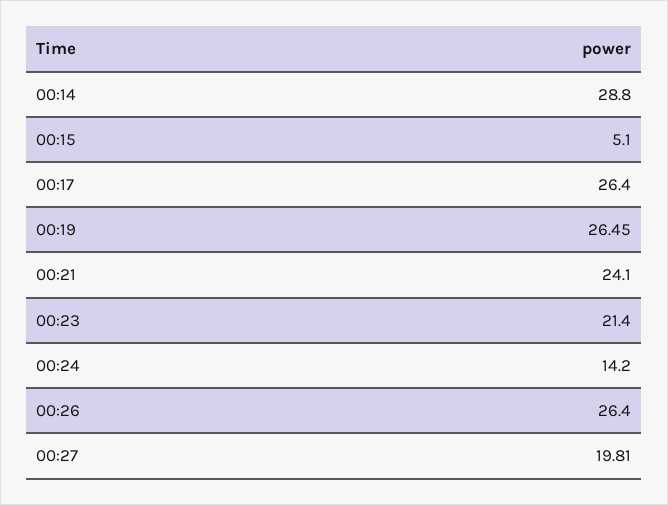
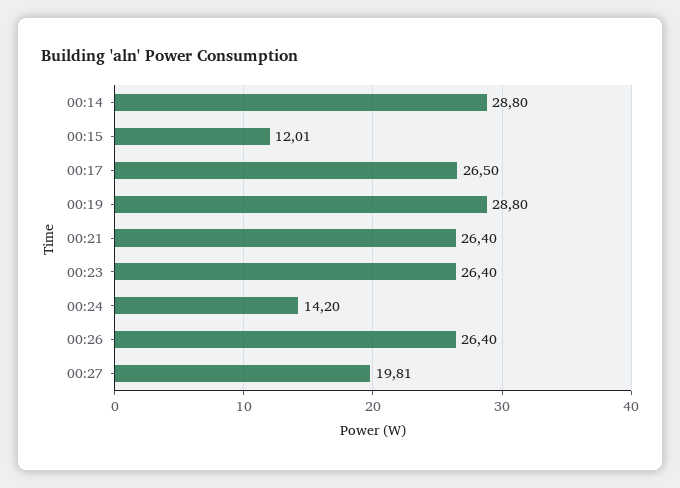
00:15: 5.1 -> 12.01
00:17: 26.4 -> 26.5
00:19: 26.45 -> 28.8
00:21: 24.1 -> 26.4
00:23: 21.4 -> 26.4

